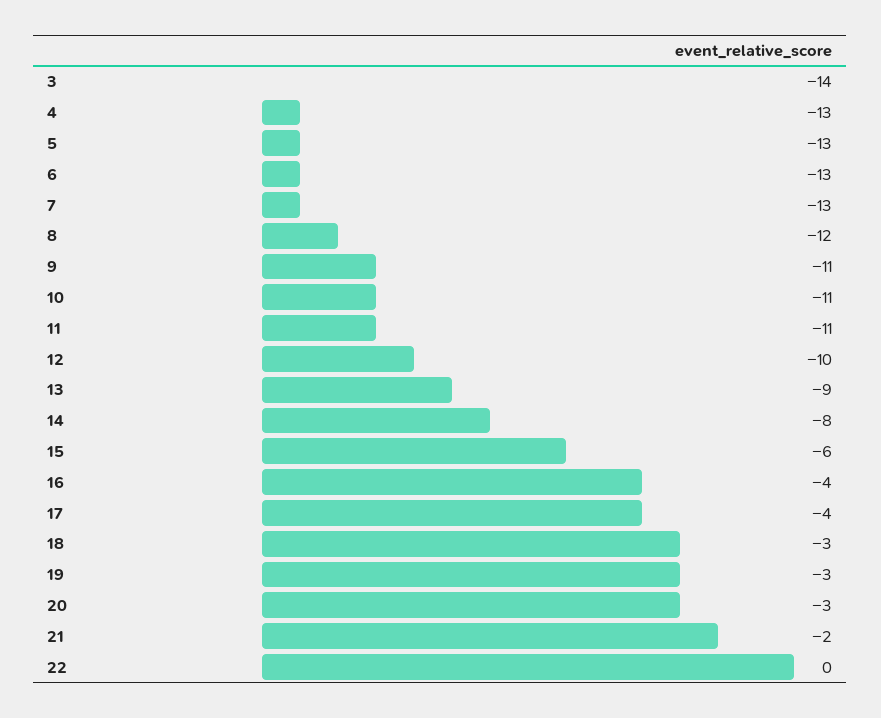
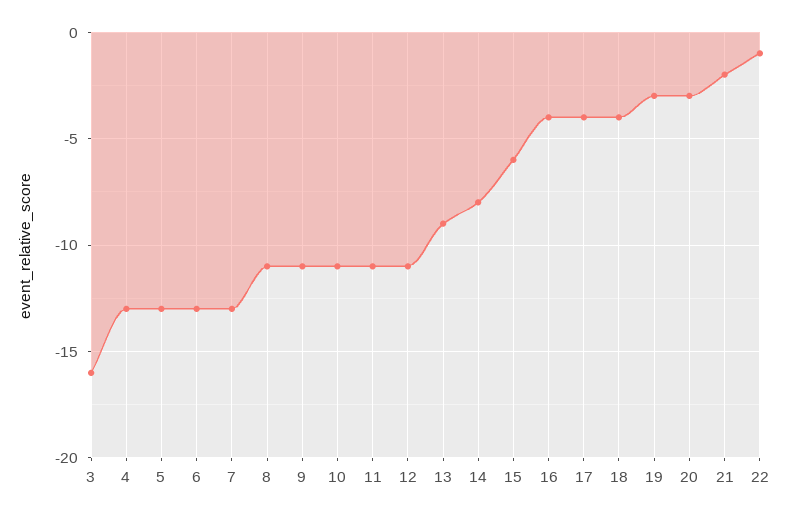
3: -14 -> -16
8: -12 -> -11
12: -10 -> -11
18: -3 -> -4
22: 0 -> -1

